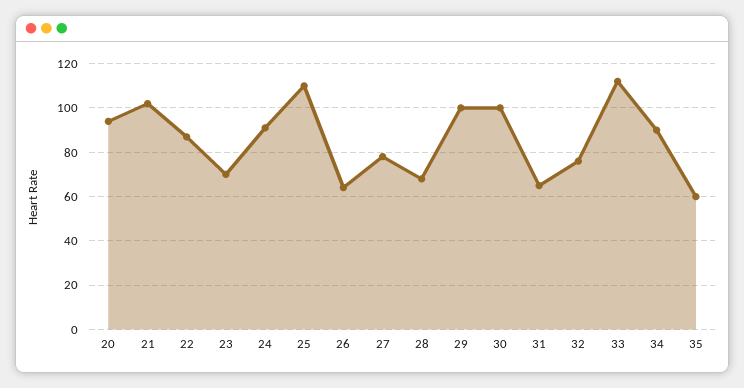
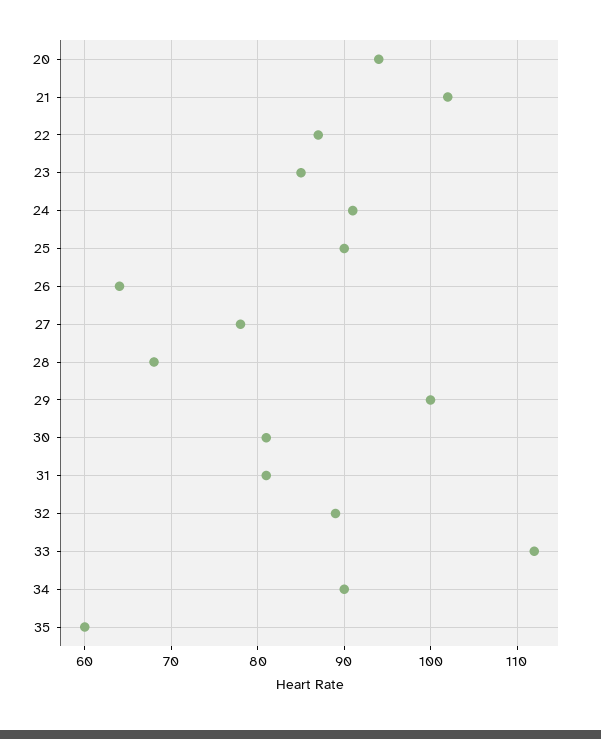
23: 70 -> 85
25: 110 -> 90
30: 100 -> 81
31: 65 -> 81
32: 75 -> 89

